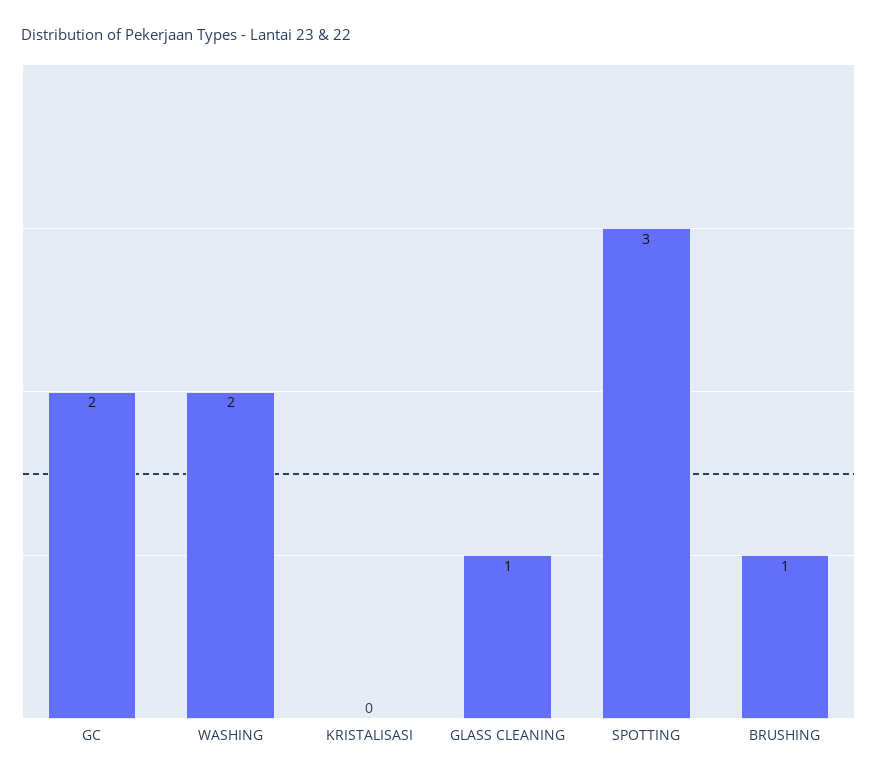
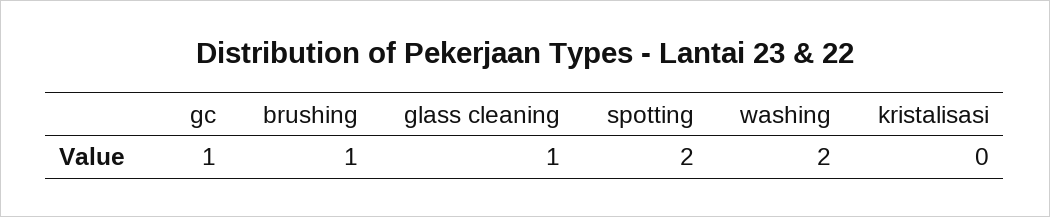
GC: 2 -> 1
SPOTTING: 3 -> 2

